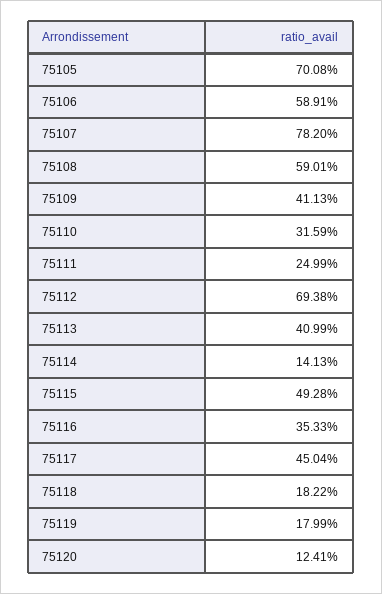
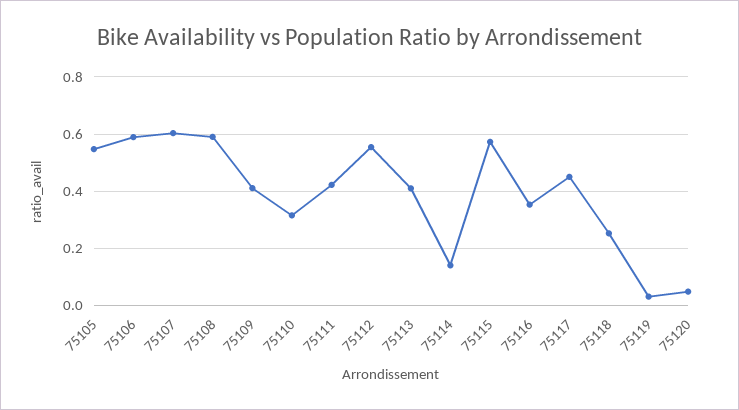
75105: 0.7008 -> 0.55
75107: 0.782 -> 0.6
75111: 0.2499 -> 0.425
75112: 0.6938 -> 0.55
75115: 0.4928 -> 0.575
75118: 0.1822 -> 0.25
75119: 0.1799 -> 0.025
75120: 0.1241 -> 0.05

